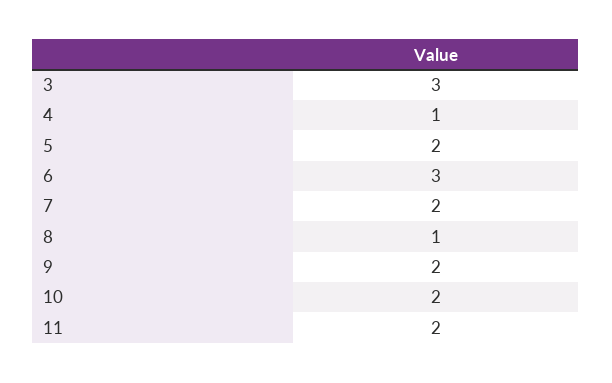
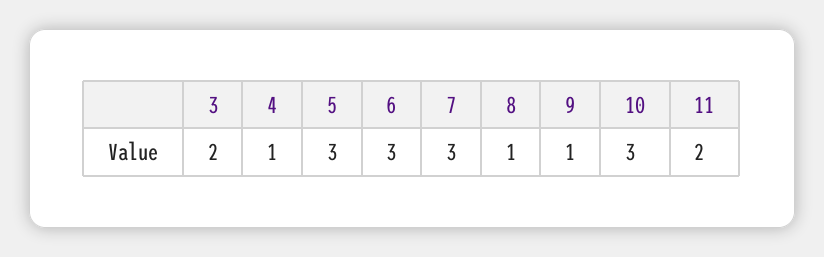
3: 3 -> 2
5: 2 -> 3
7: 2 -> 3
9: 2 -> 1
10: 2 -> 3

